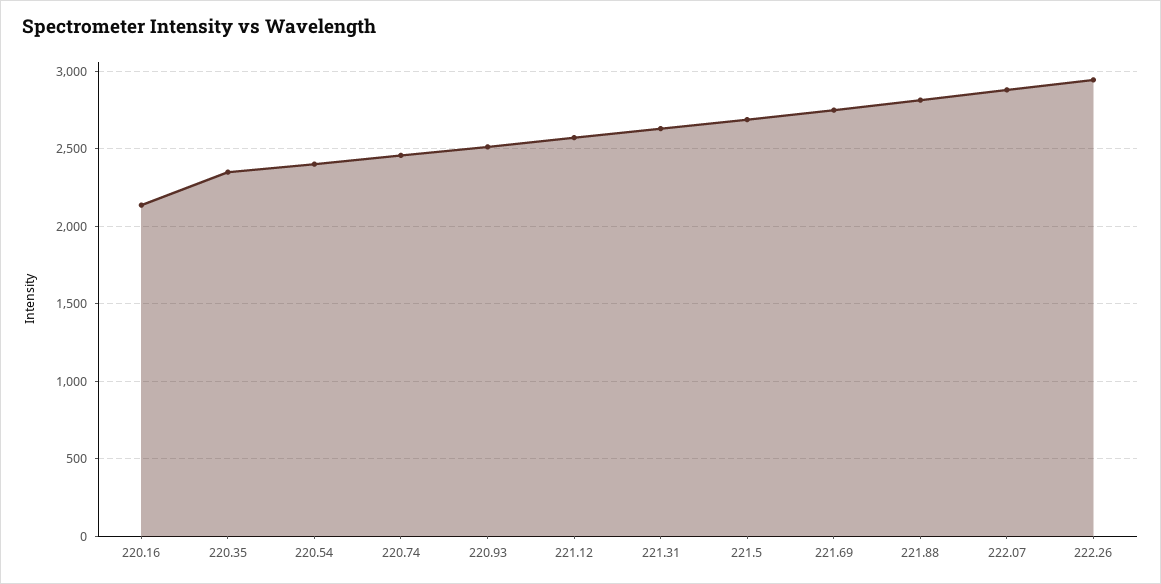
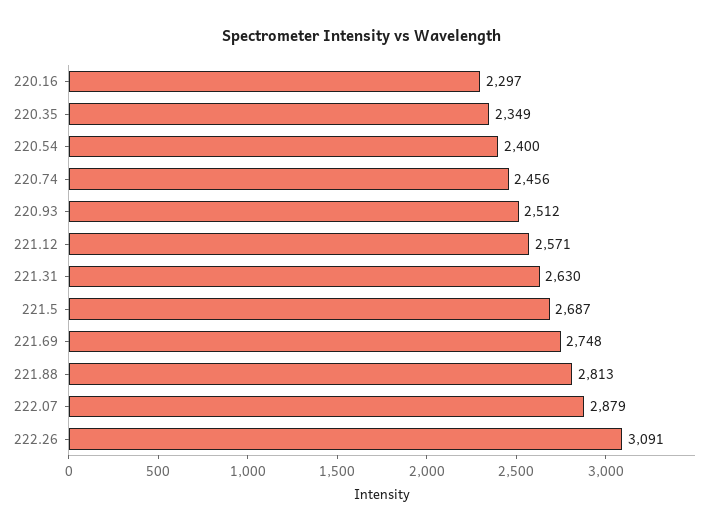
220.16: 2150 -> 2297
222.26: 2950 -> 3091

